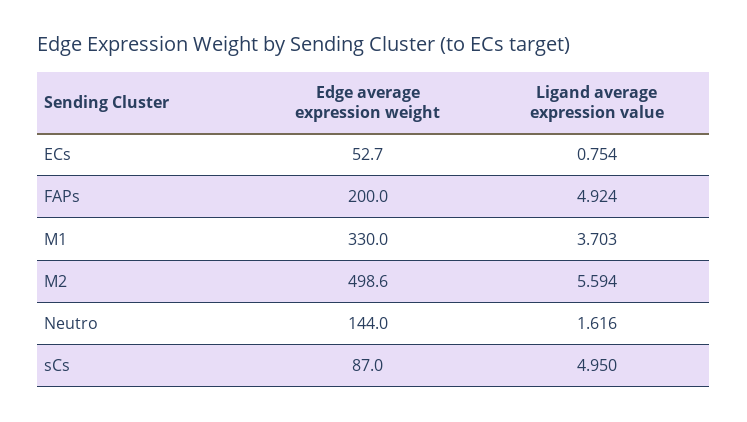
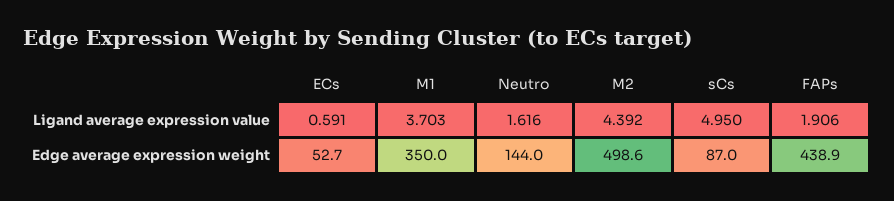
Ligand average expression value, ECs: 0.754 -> 0.591
Edge average expression weight, FAPs: 200 -> 438.9
Ligand average expression value, FAPs: 4.924 -> 1.906
Edge average expression weight, M1: 330 -> 350
Ligand average expression value, M2: 5.594 -> 4.392

